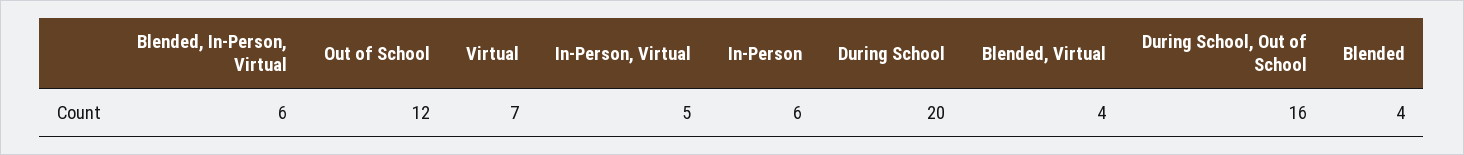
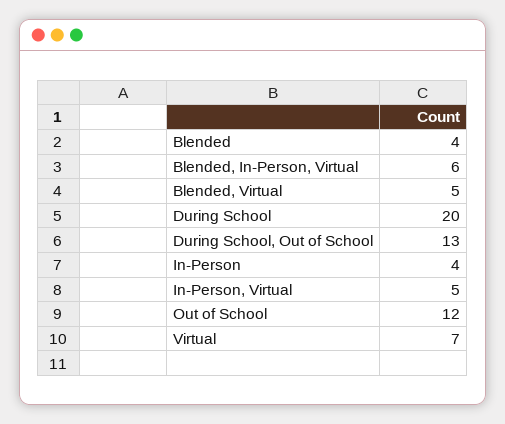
In-Person: 6 -> 4
Blended, Virtual: 4 -> 5
During School, Out of School: 16 -> 13

